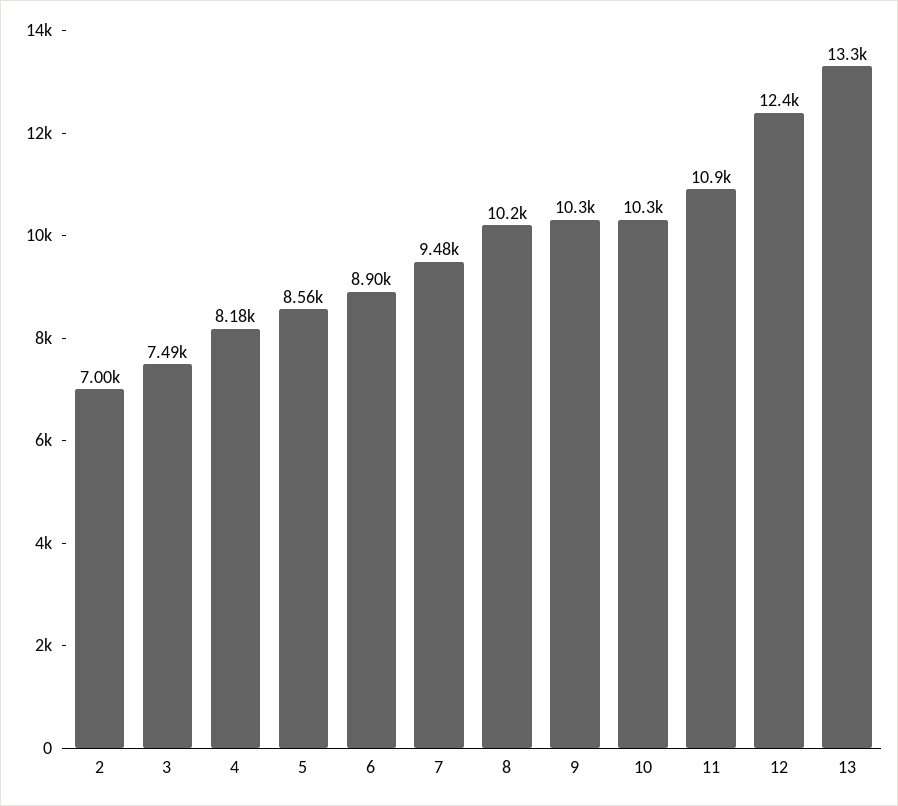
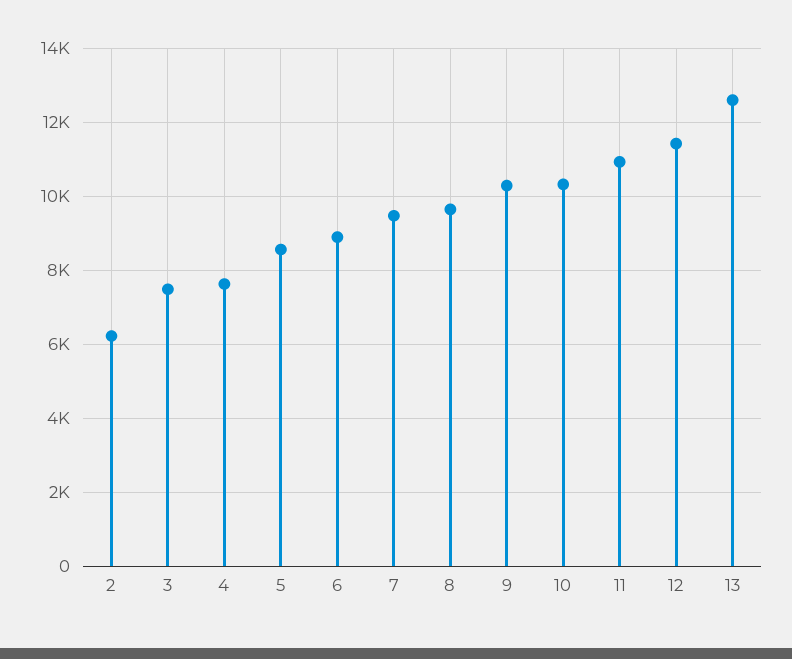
2: 7000 -> 6200
4: 8180 -> 7600
8: 10200 -> 9600
12: 12400 -> 11400
13: 13300 -> 12600

